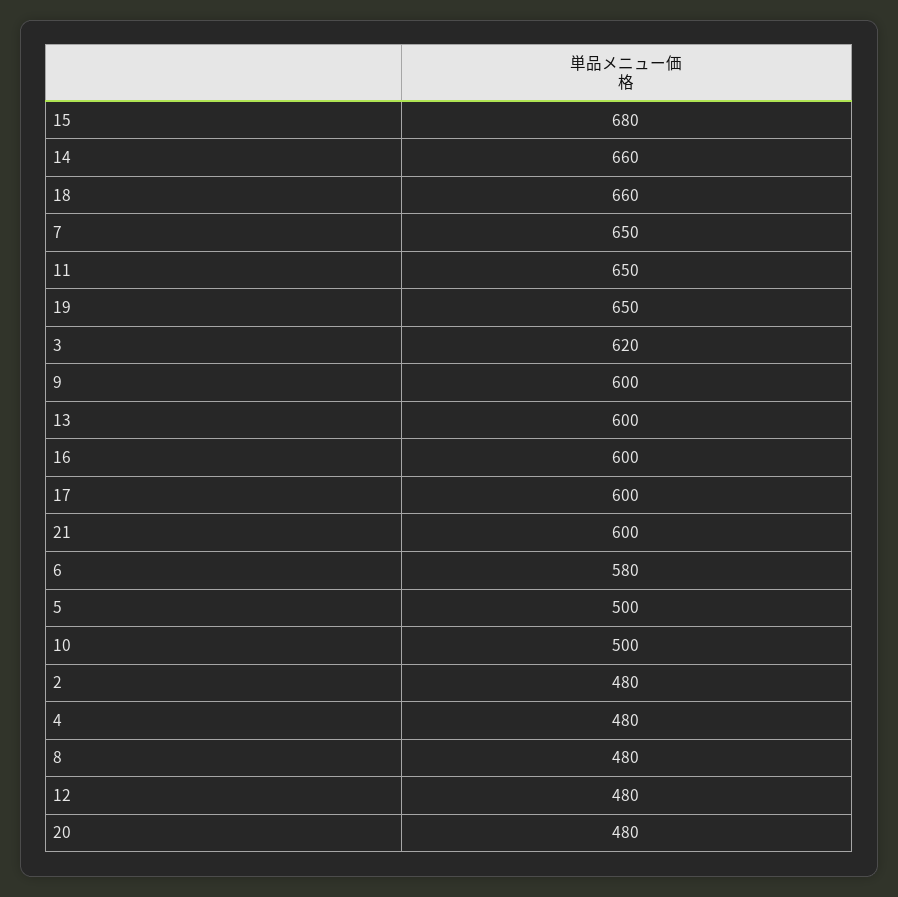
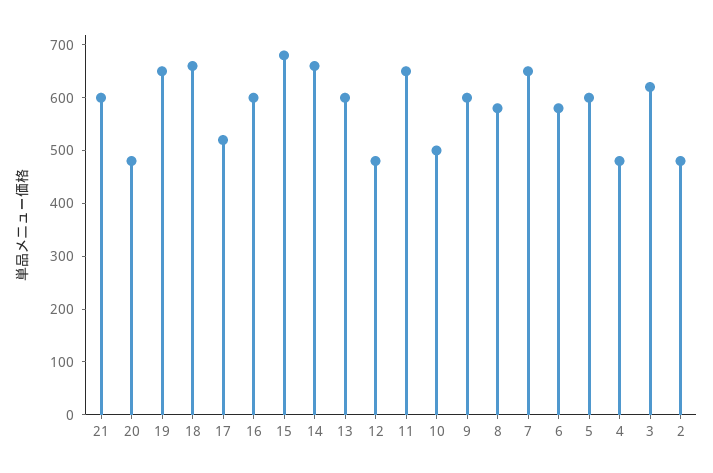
17: 600 -> 520
5: 500 -> 600
8: 480 -> 580

